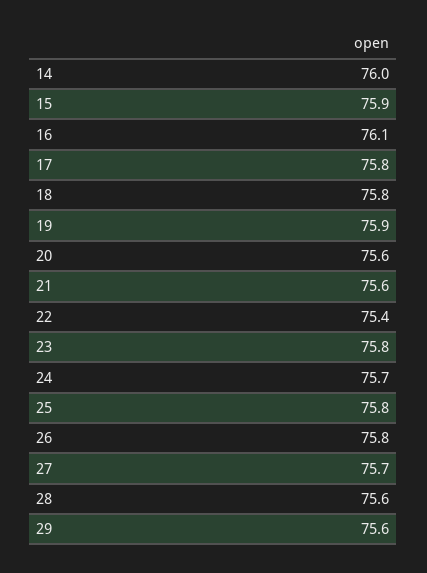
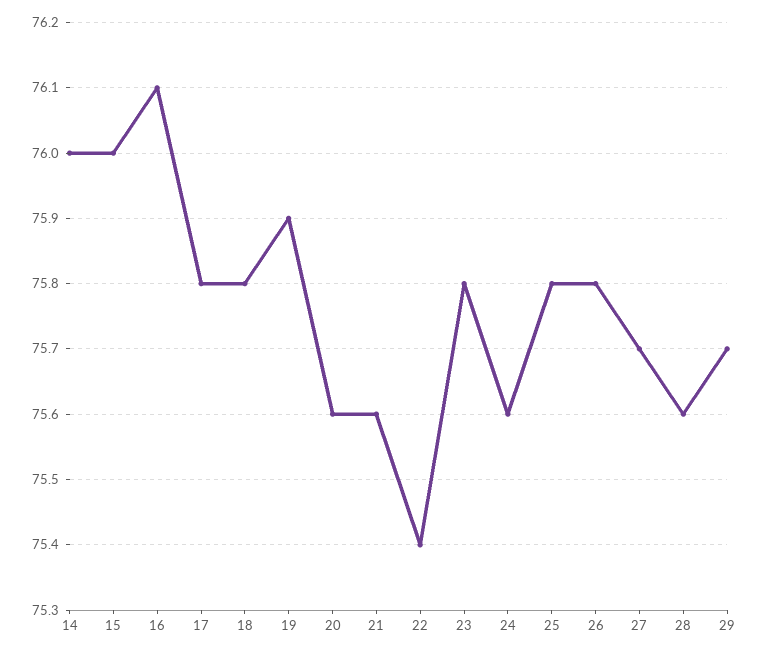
15: 75.9 -> 76
24: 75.7 -> 75.6
29: 75.6 -> 75.7

